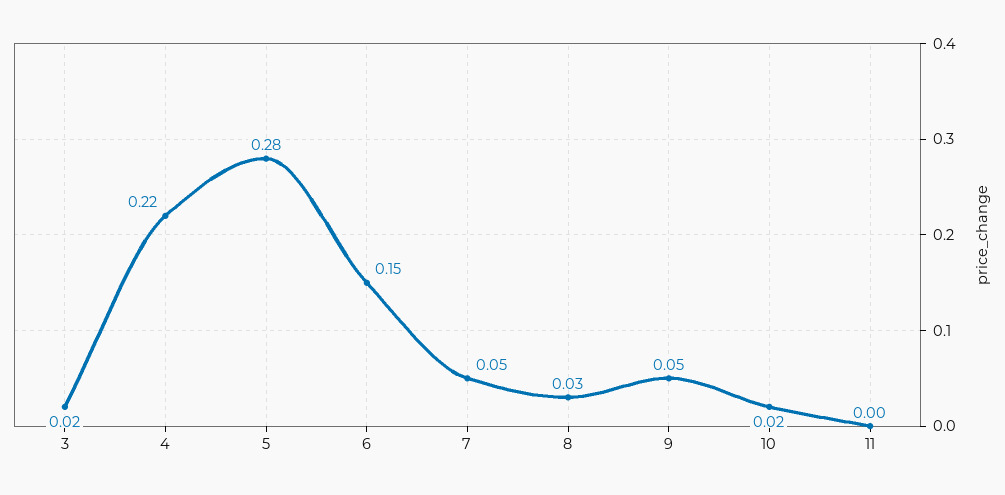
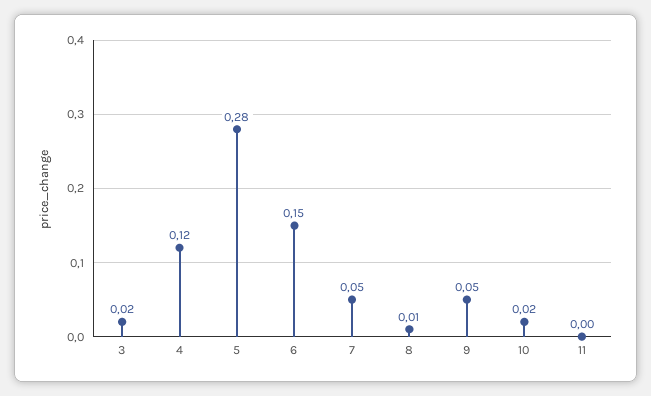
4: 0.22 -> 0.12
8: 0.03 -> 0.01

